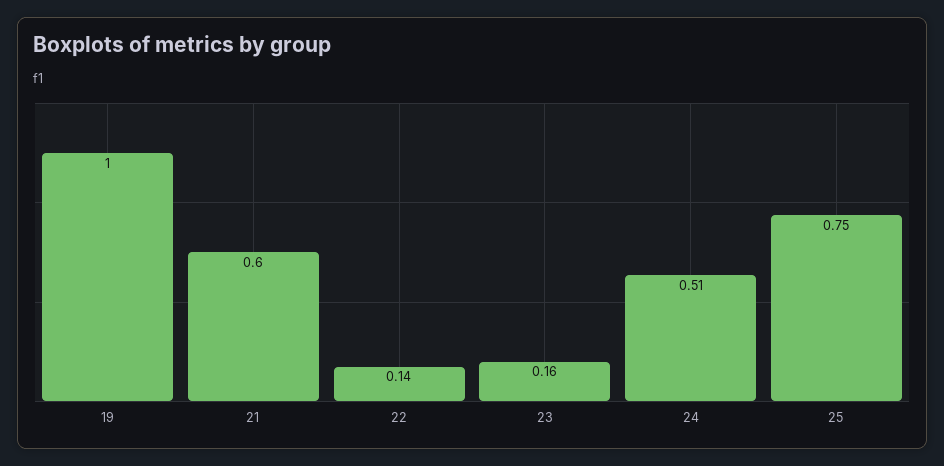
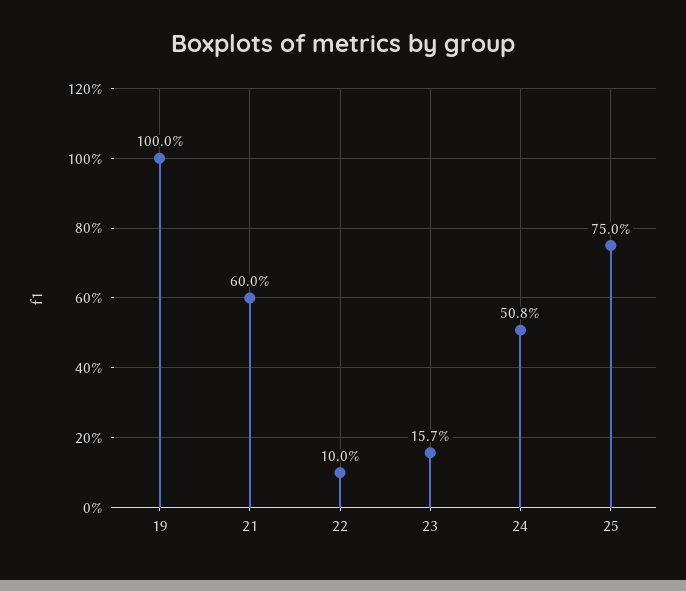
22: 0.14 -> 0.1

